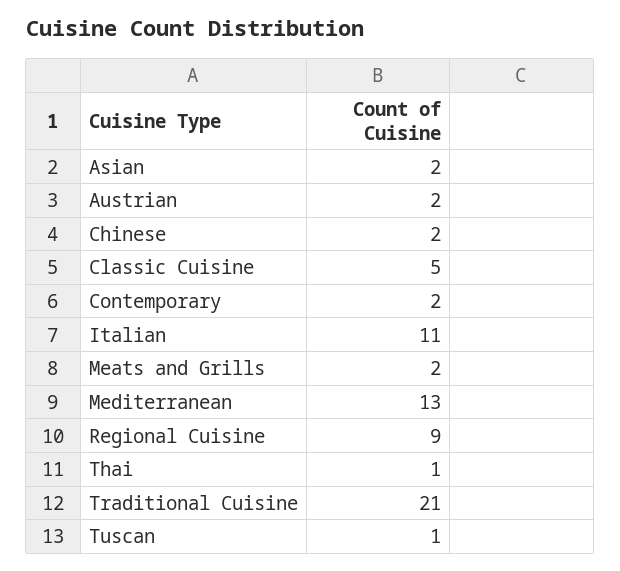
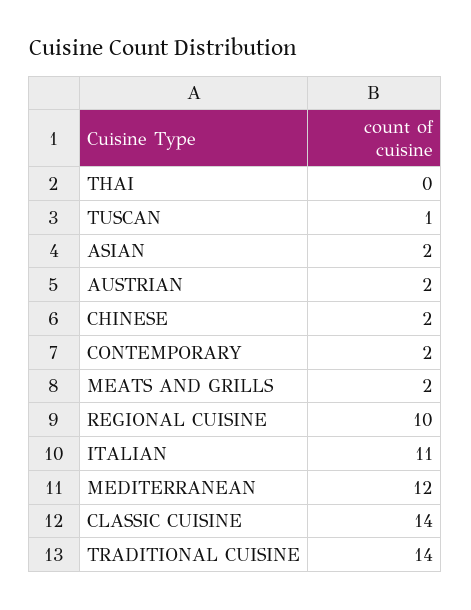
Classic Cuisine: 5 -> 14
Mediterranean: 13 -> 12
Regional Cuisine: 9 -> 10
Thai: 1 -> 0
Traditional Cuisine: 21 -> 14

